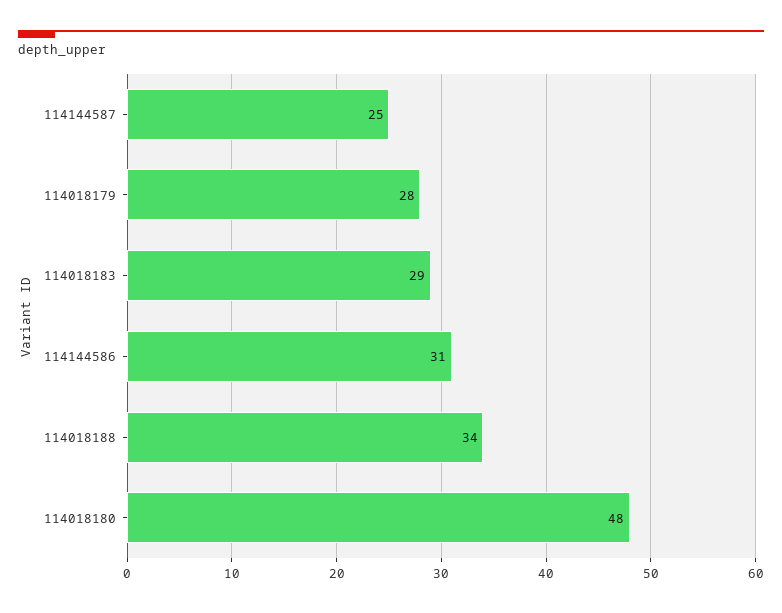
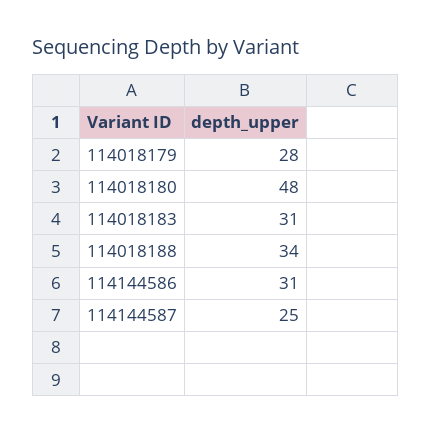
114018183: 29 -> 31

